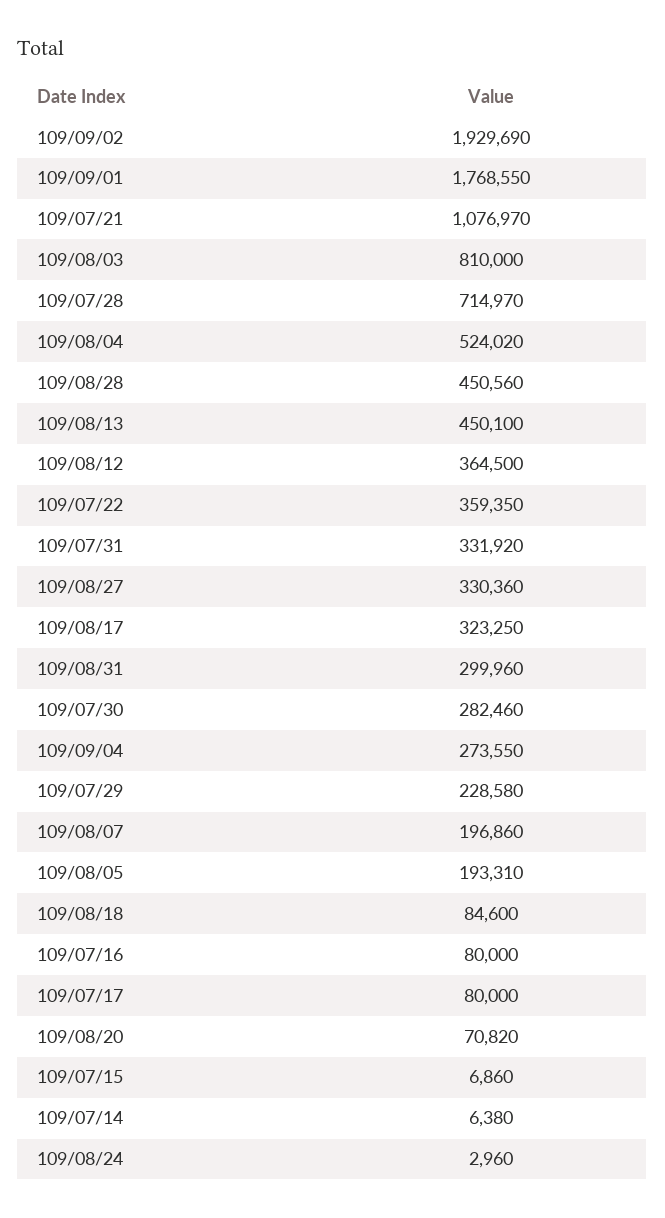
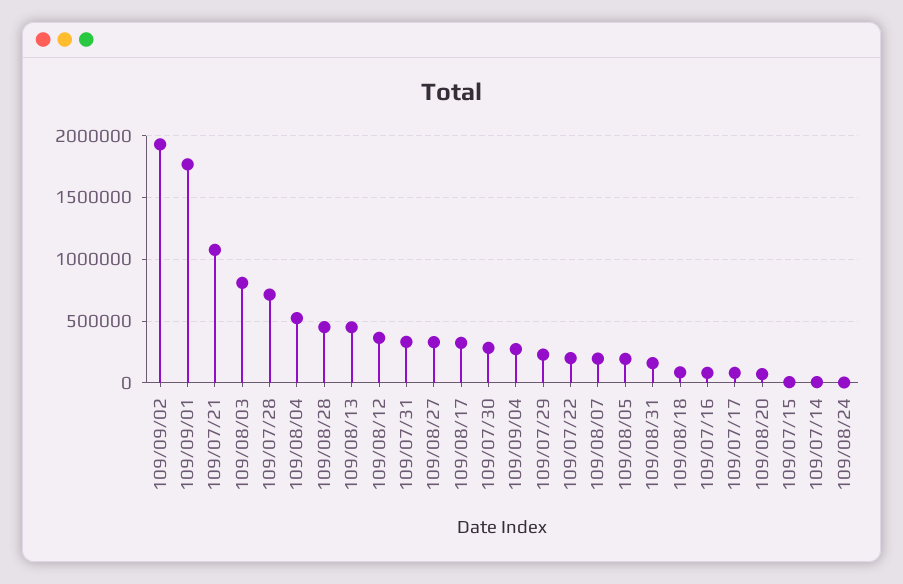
109/07/22: 359350 -> 200000
109/08/31: 299960 -> 150000

